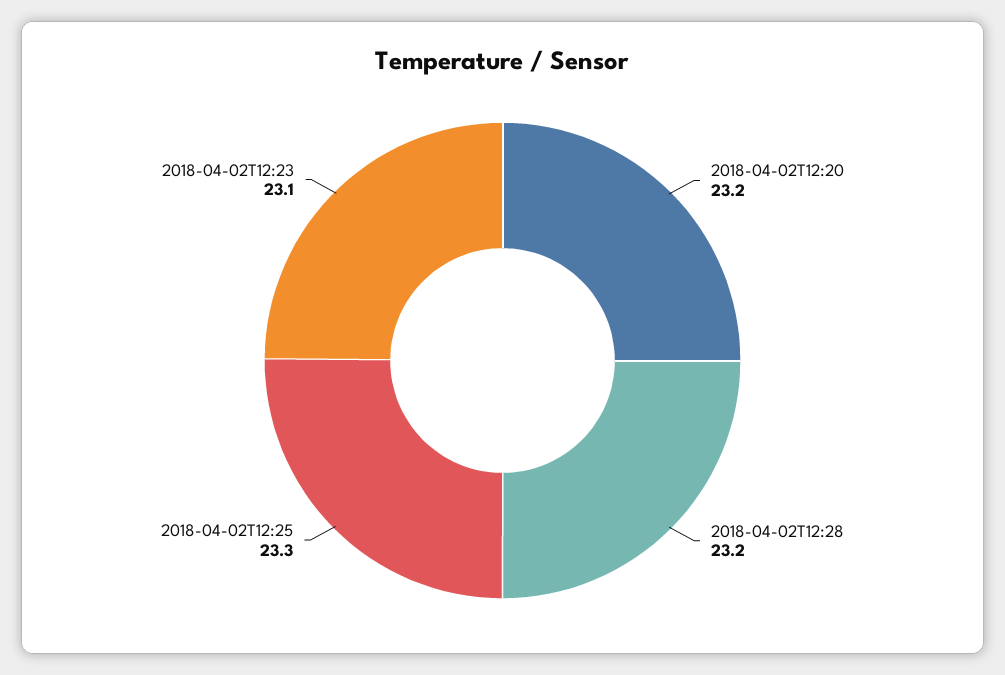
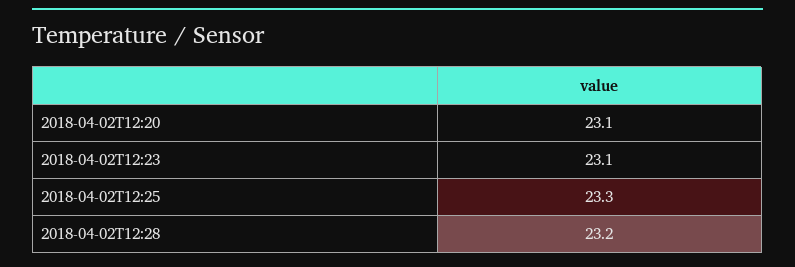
2018-04-02T12:20: 23.2 -> 23.1

